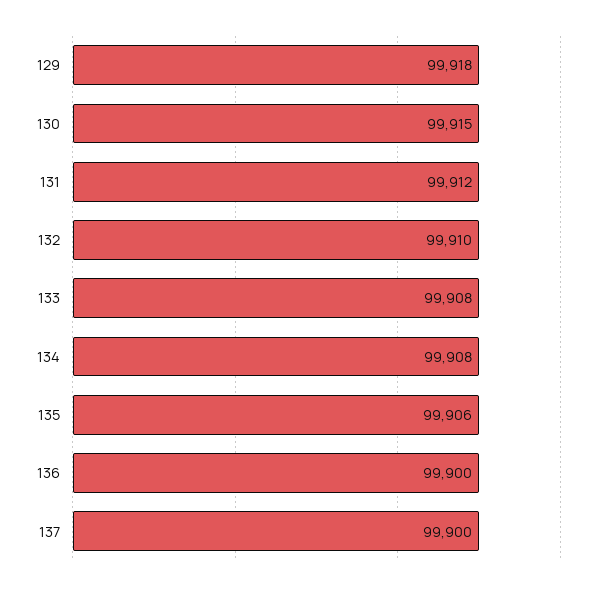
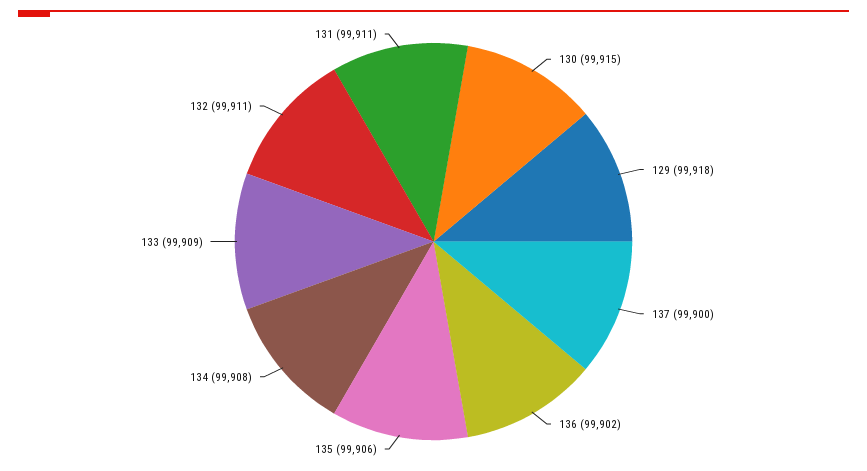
131: 99912 -> 99911
132: 99910 -> 99911
133: 99908 -> 99909
136: 99900 -> 99902

